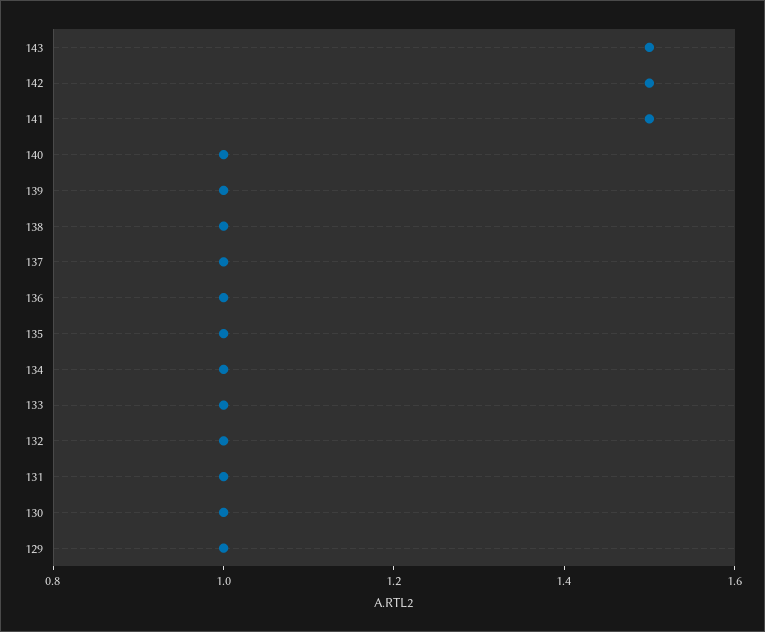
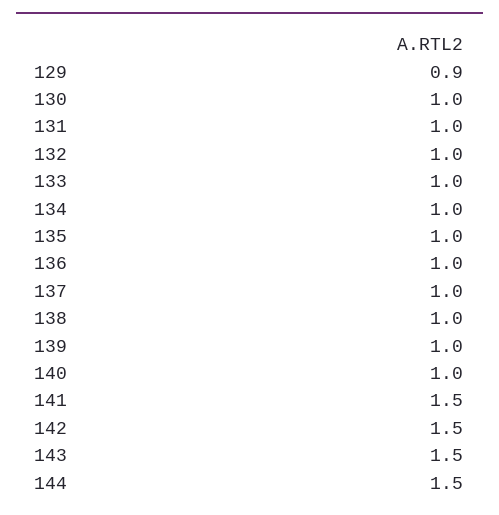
129: 1 -> 0.9
144: none -> 1.5

